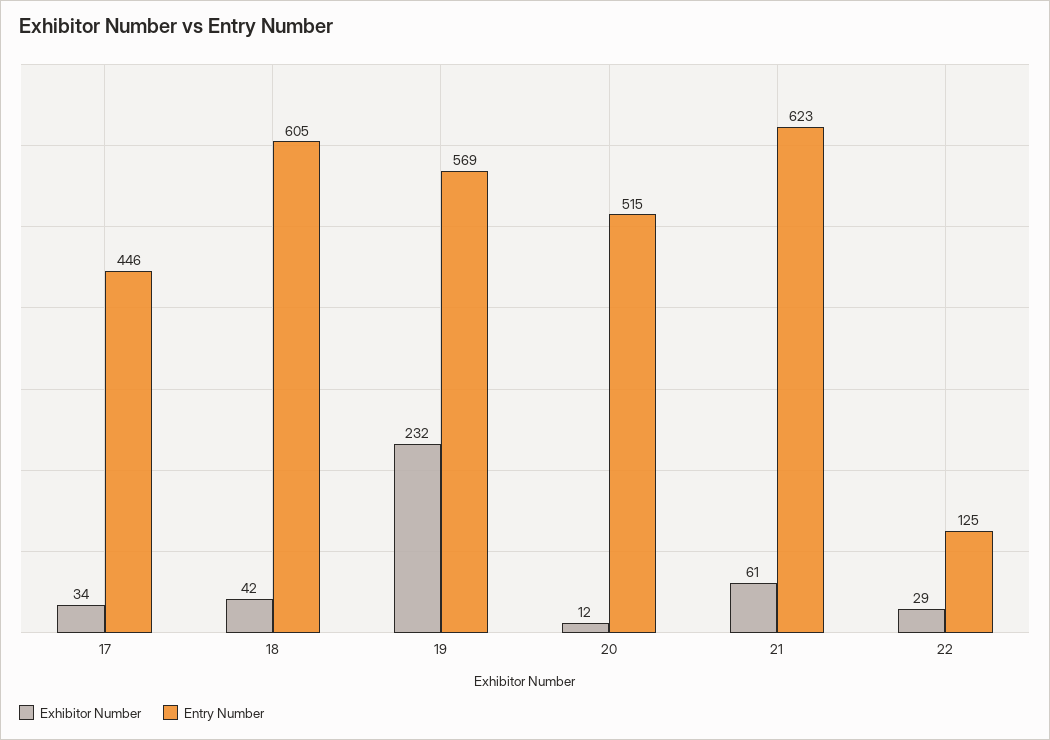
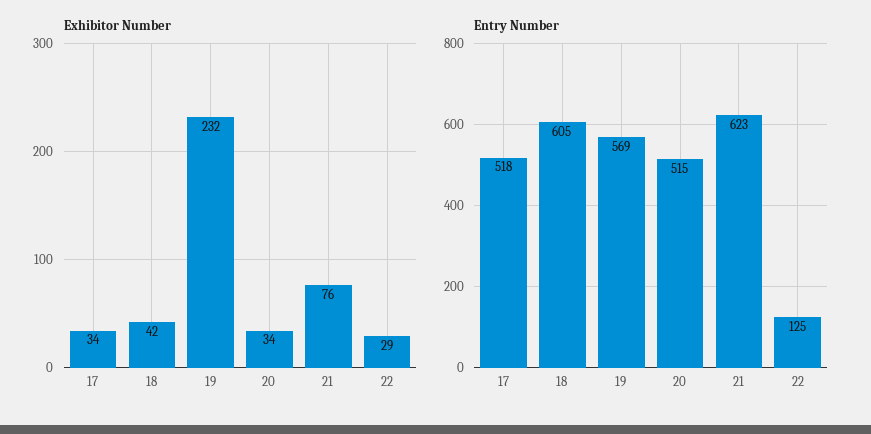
Entry Number, 17: 446 -> 518
Exhibitor Number, 20: 12 -> 34
Exhibitor Number, 21: 61 -> 76

